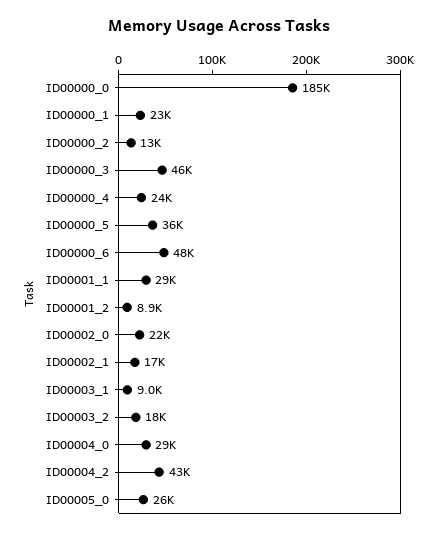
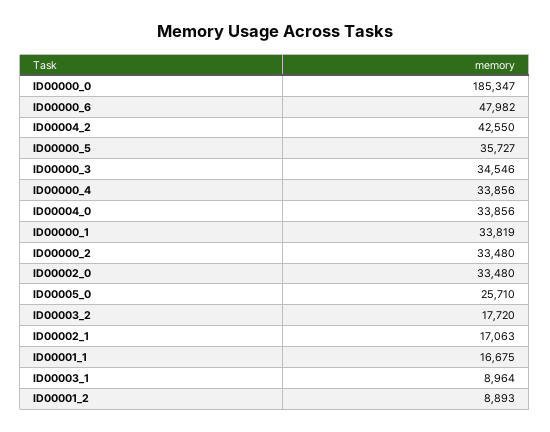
ID00000_1: 23000 -> 33819
ID00000_2: 13000 -> 33480
ID00000_3: 46000 -> 34546
ID00000_4: 24000 -> 33856
ID00001_1: 29000 -> 16675
ID00002_0: 22000 -> 33480
ID00004_0: 29000 -> 33856

